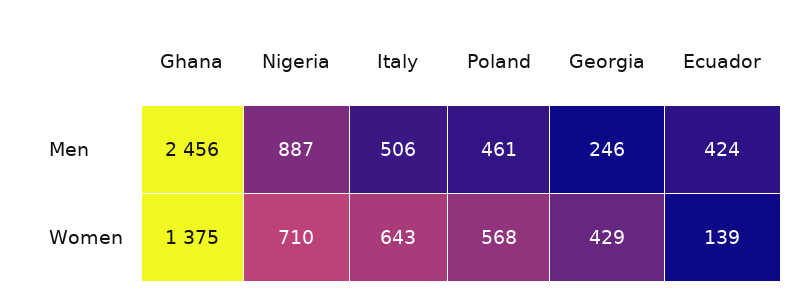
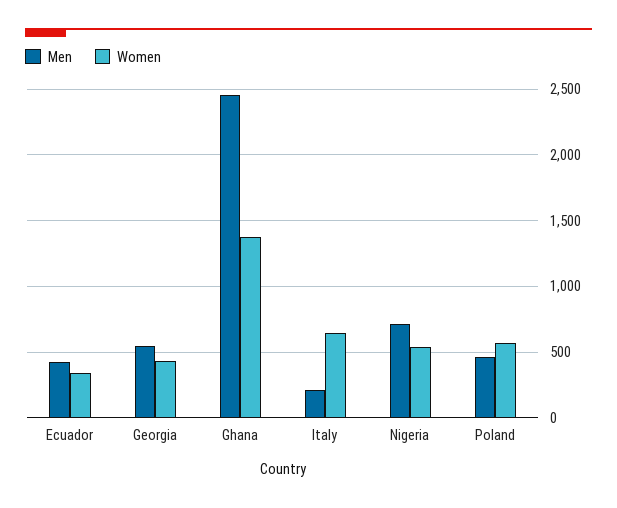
Men, Nigeria: 887 -> 700
Men, Italy: 506 -> 200
Men, Georgia: 246 -> 550
Women, Nigeria: 710 -> 550
Women, Ecuador: 139 -> 350

